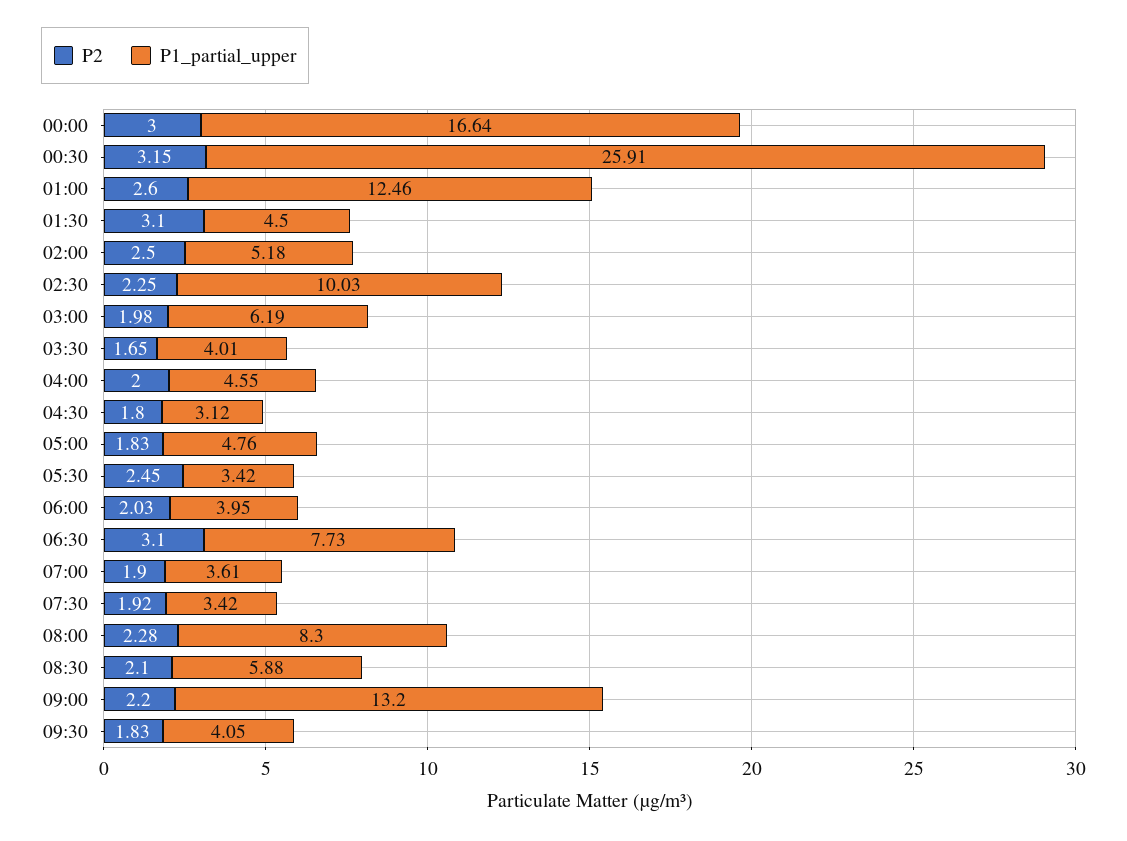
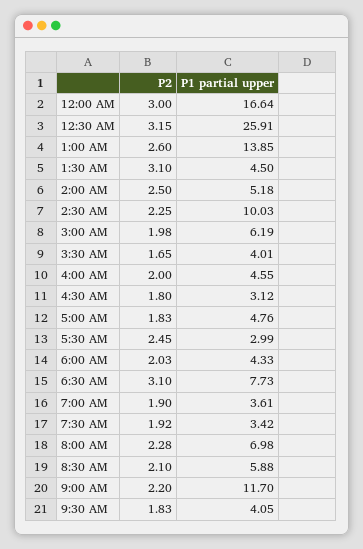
P1_partial_upper, 01:00: 12.46 -> 13.85
P1_partial_upper, 05:30: 3.42 -> 2.99
P1_partial_upper, 06:00: 3.95 -> 4.33
P1_partial_upper, 08:00: 8.3 -> 6.98
P1_partial_upper, 09:00: 13.2 -> 11.7

